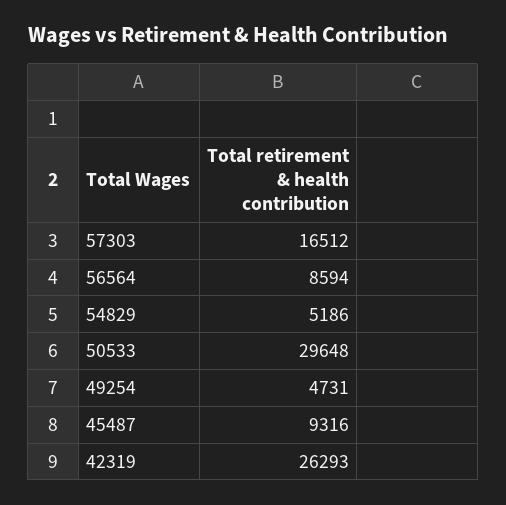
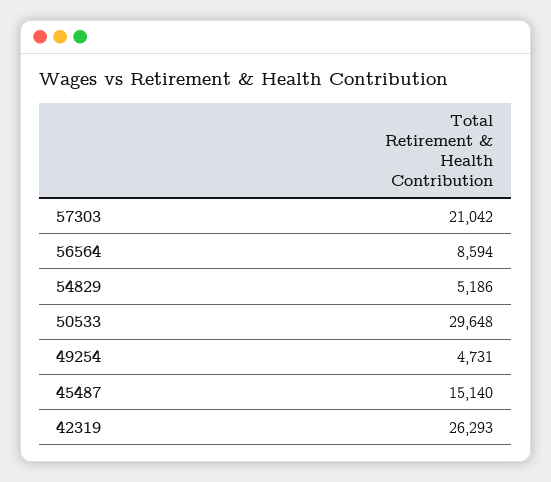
57303: 16512 -> 21042
45487: 9316 -> 15140

